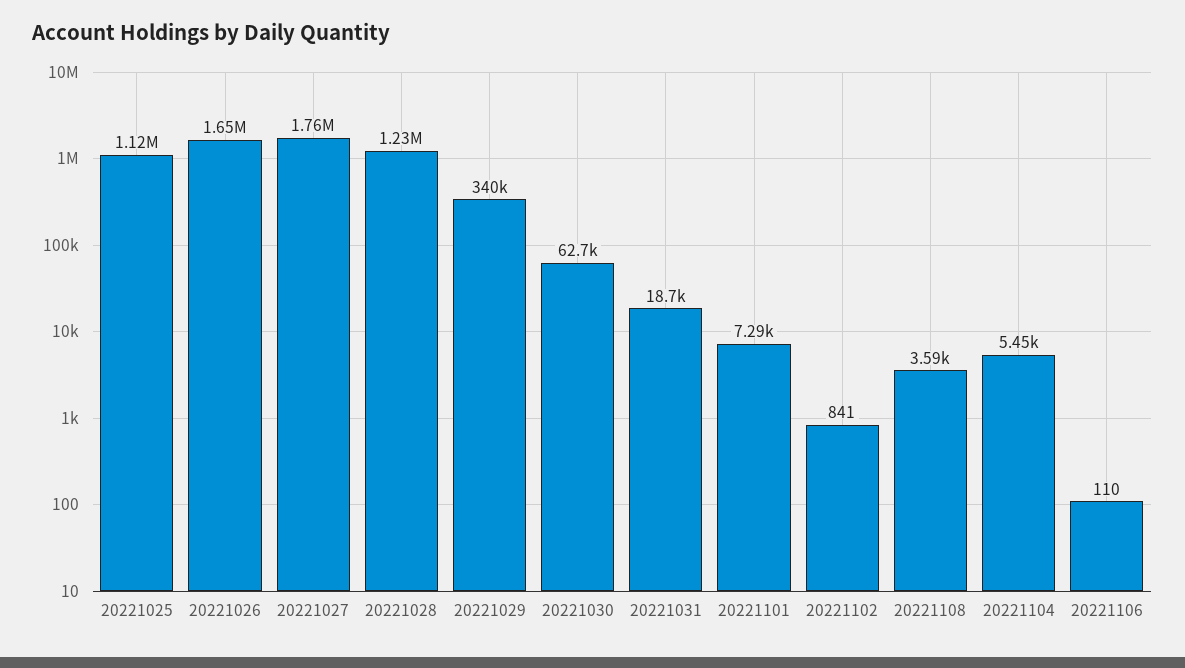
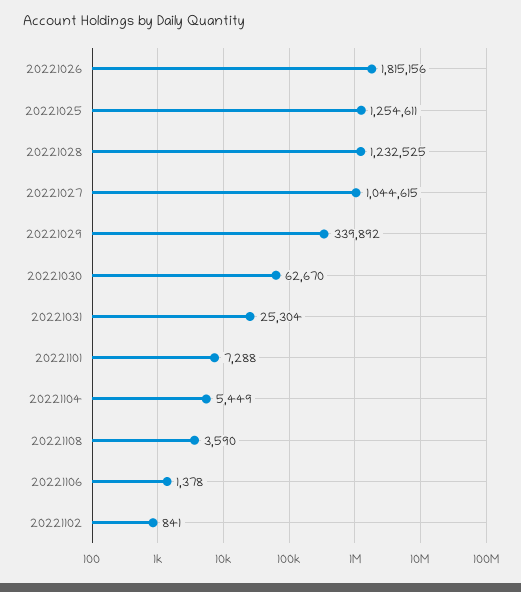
20221025: 1120000 -> 1254611
20221026: 1650000 -> 1815156
20221027: 1760000 -> 1044615
20221031: 18700 -> 25304
20221106: 110 -> 1378

